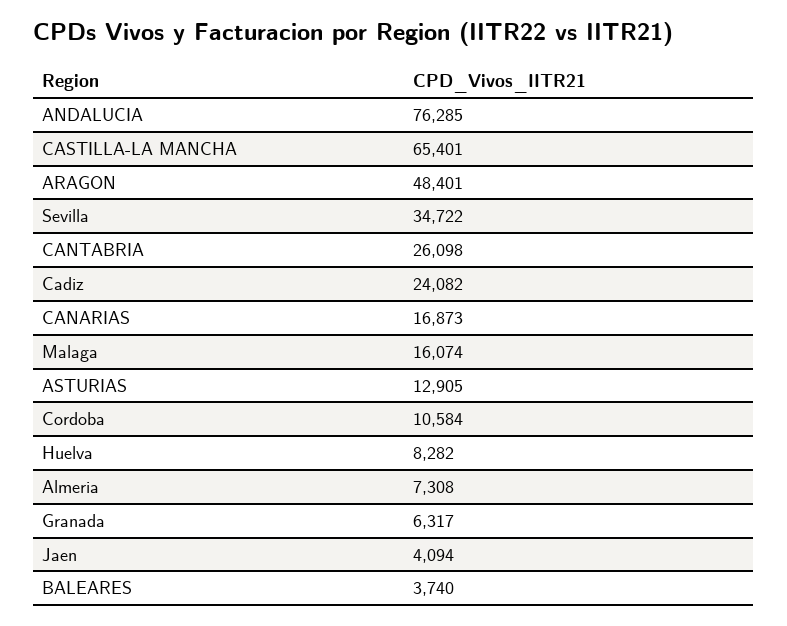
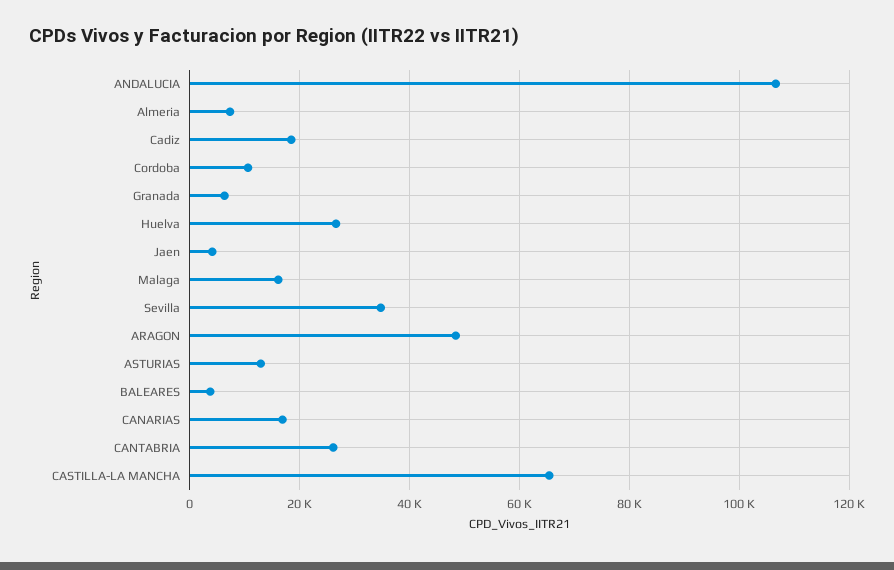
ANDALUCIA: 76285 -> 106000
Cadiz: 24082 -> 18000
Huelva: 8282 -> 26000

